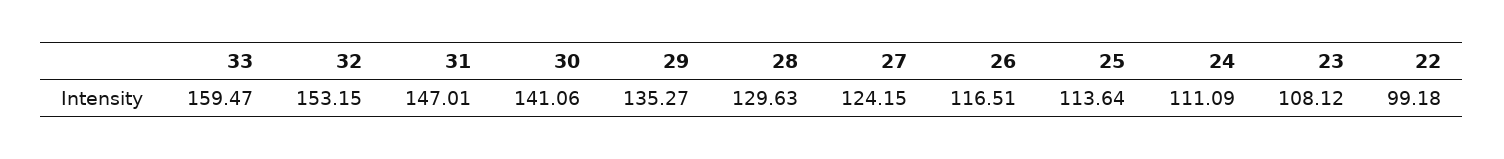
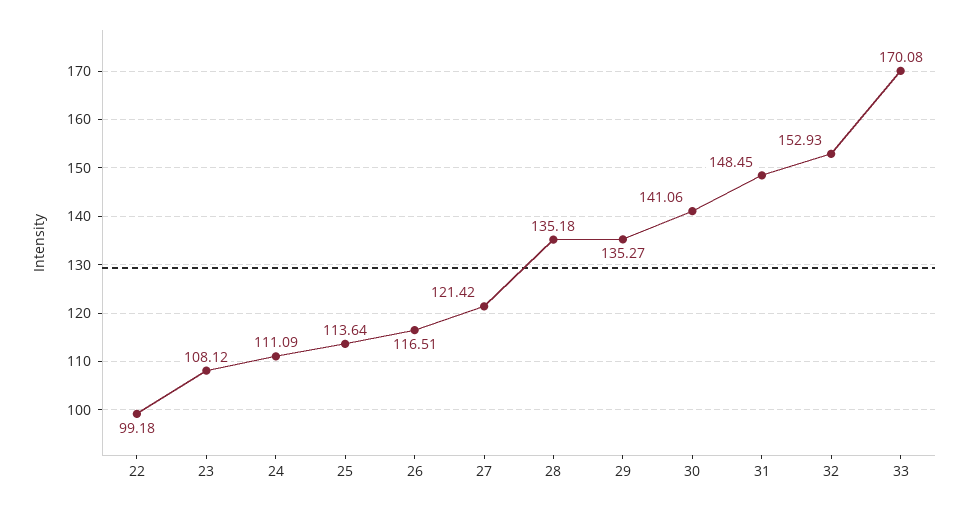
33: 159.47 -> 170.08
32: 153.15 -> 152.93
31: 147.01 -> 148.45
28: 129.63 -> 135.18
27: 124.15 -> 121.42

